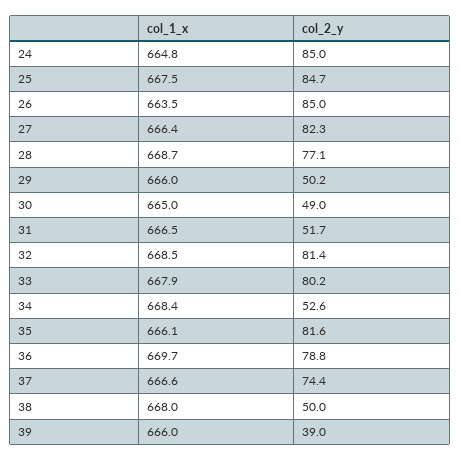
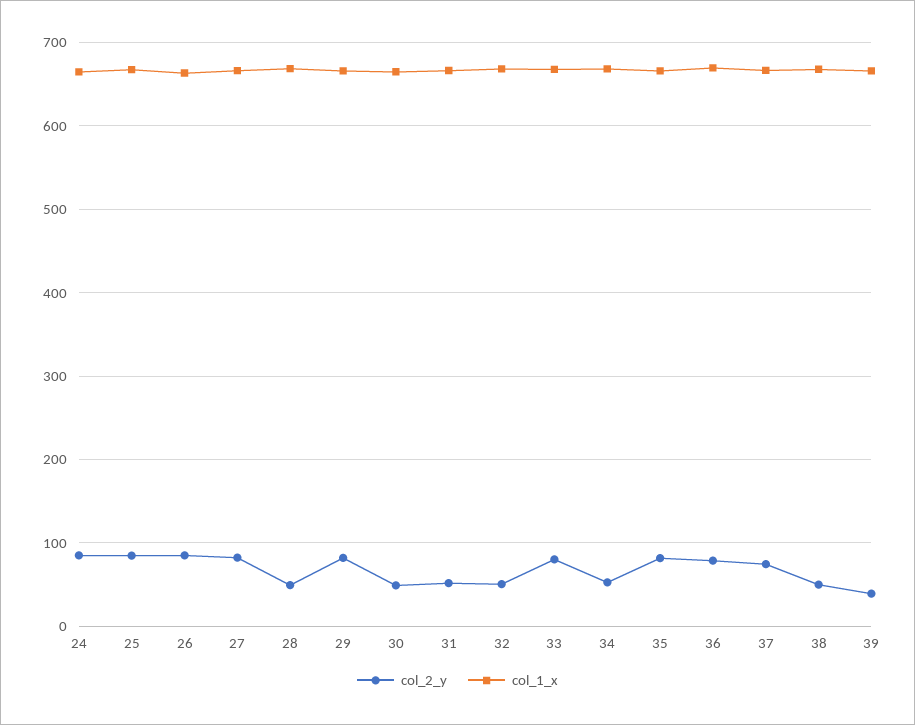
col_2_y, 28: 77.1 -> 50
col_2_y, 29: 50.2 -> 80
col_2_y, 32: 81.4 -> 50

